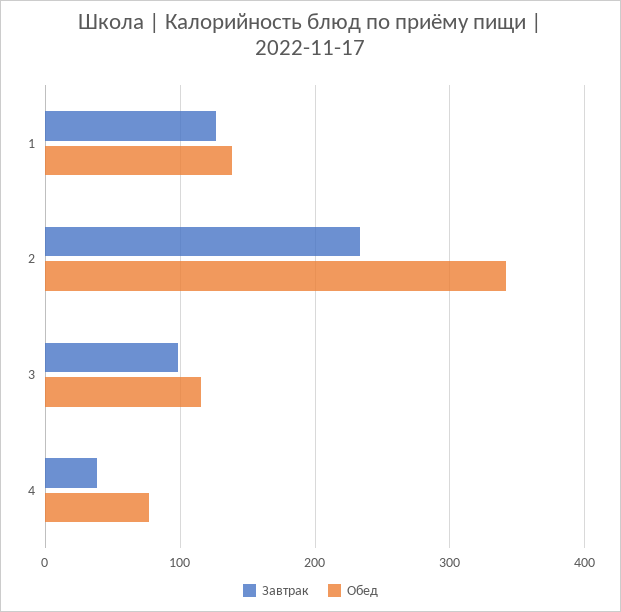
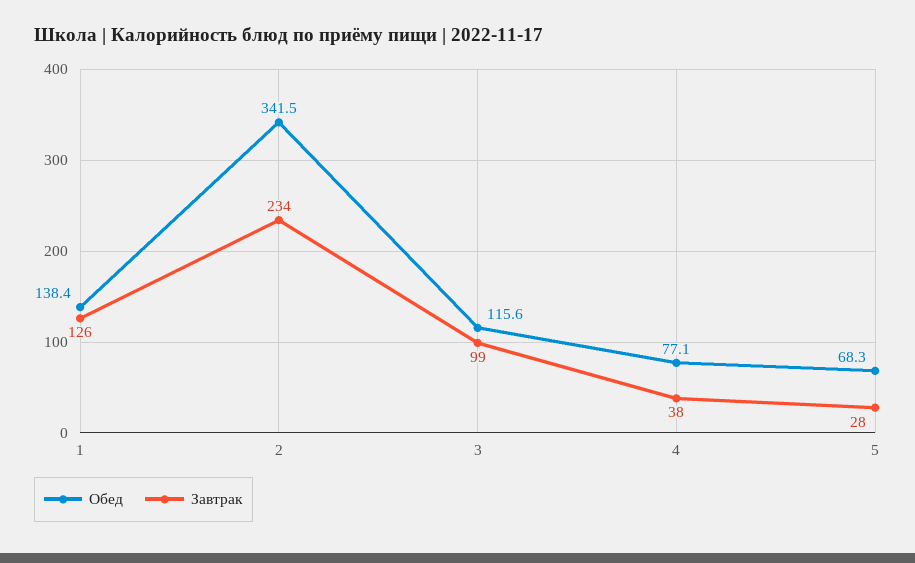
Обед, 5: none -> 68.3
Завтрак, 5: none -> 28

